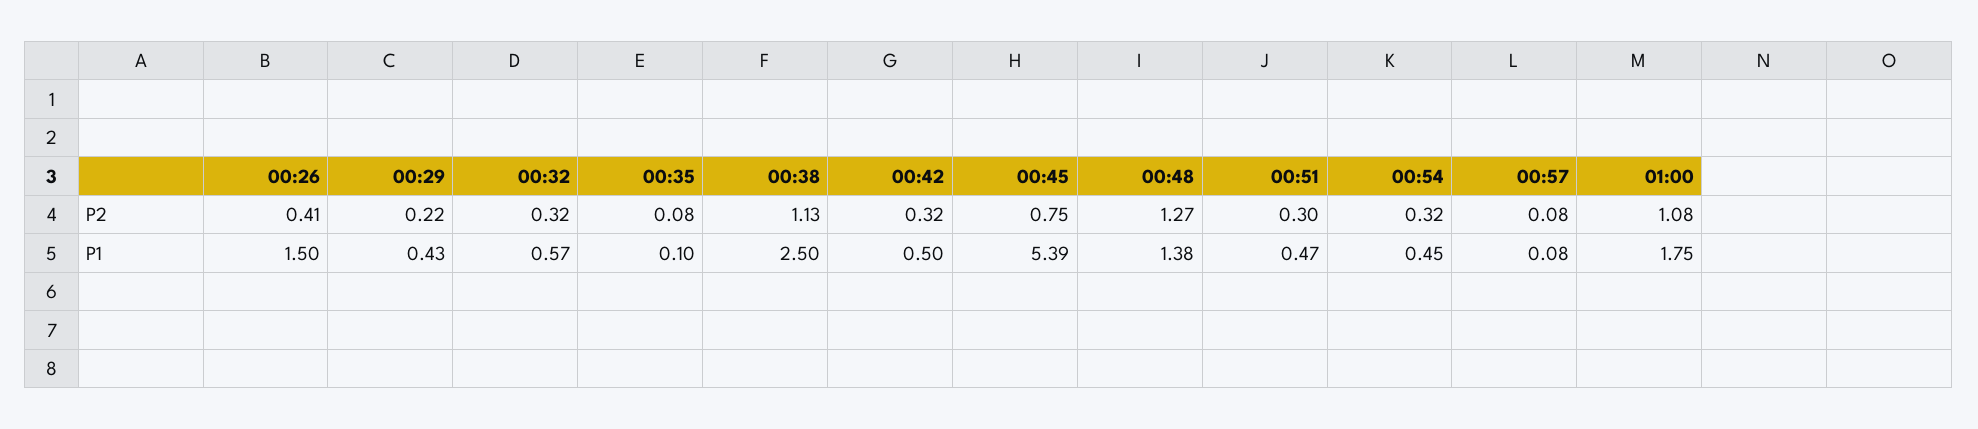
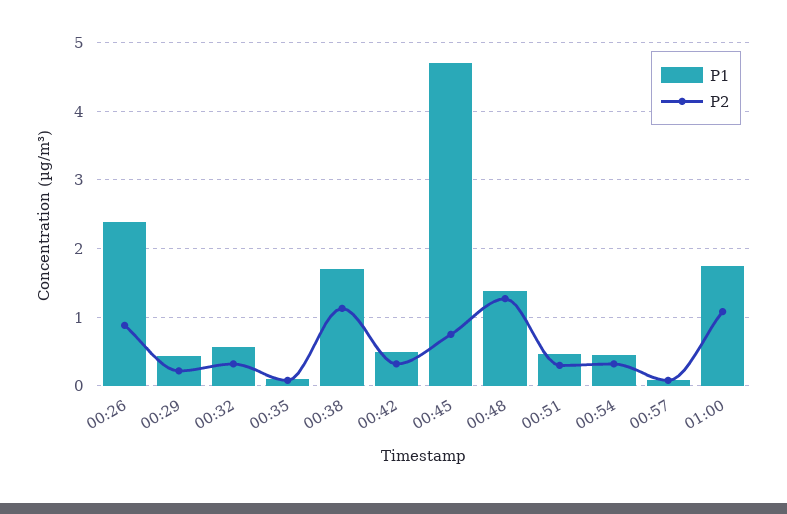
P2, 00:26: 0.41 -> 0.9
P1, 00:26: 1.5 -> 2.4
P1, 00:38: 2.5 -> 1.7
P1, 00:45: 5.39 -> 4.7

